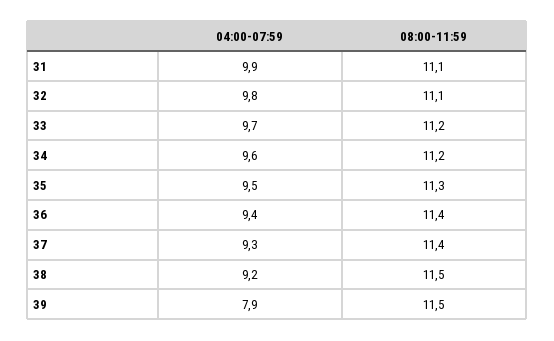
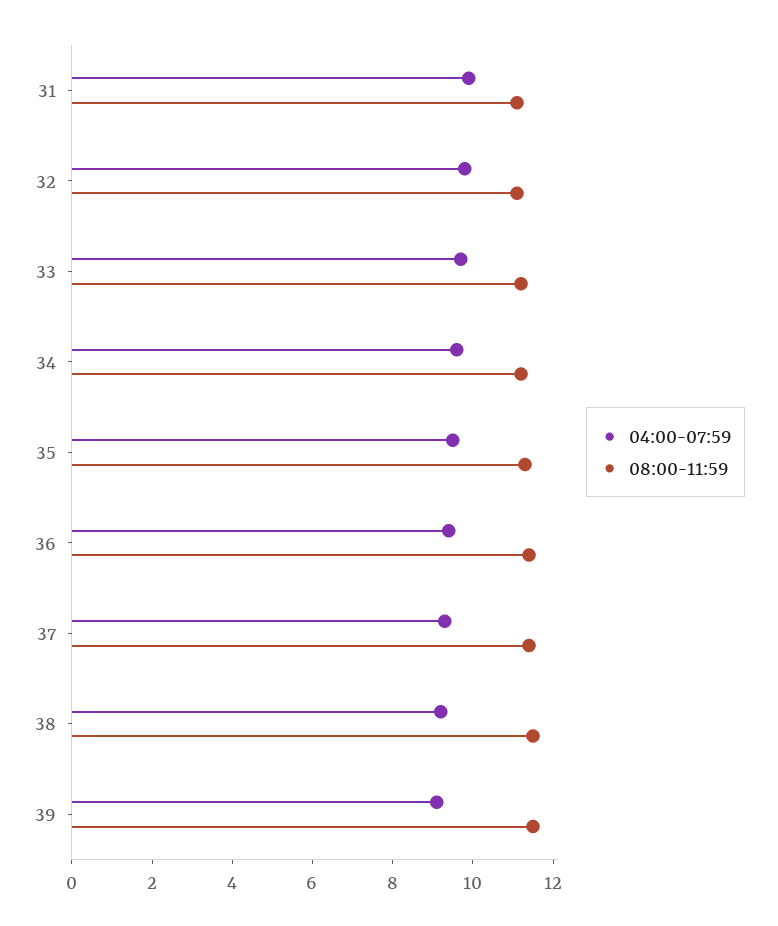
04:00-07:59, 39: 7.9 -> 9

